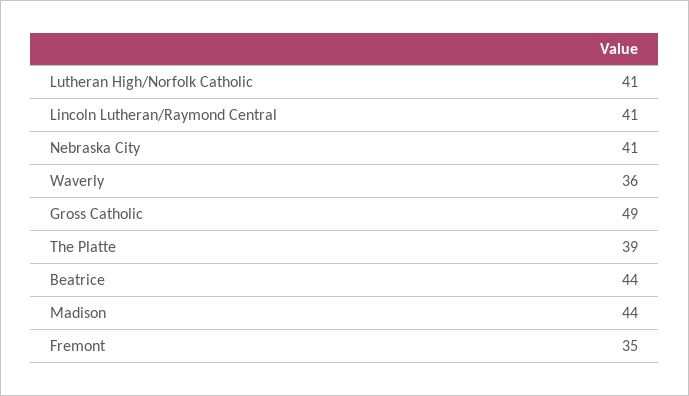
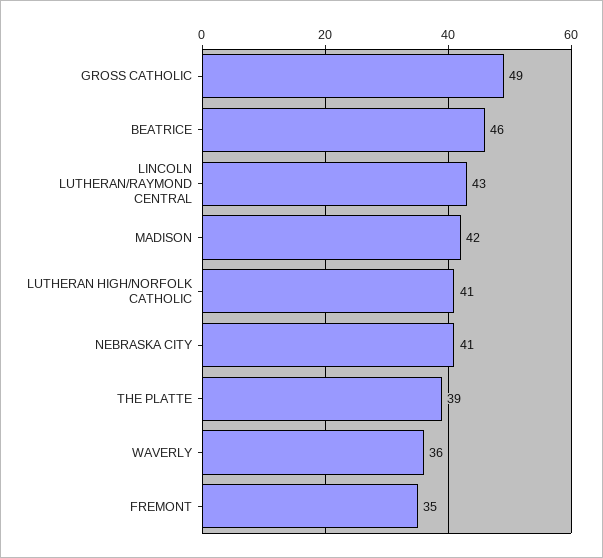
Lincoln Lutheran/Raymond Central: 41 -> 43
Beatrice: 44 -> 46
Madison: 44 -> 42

